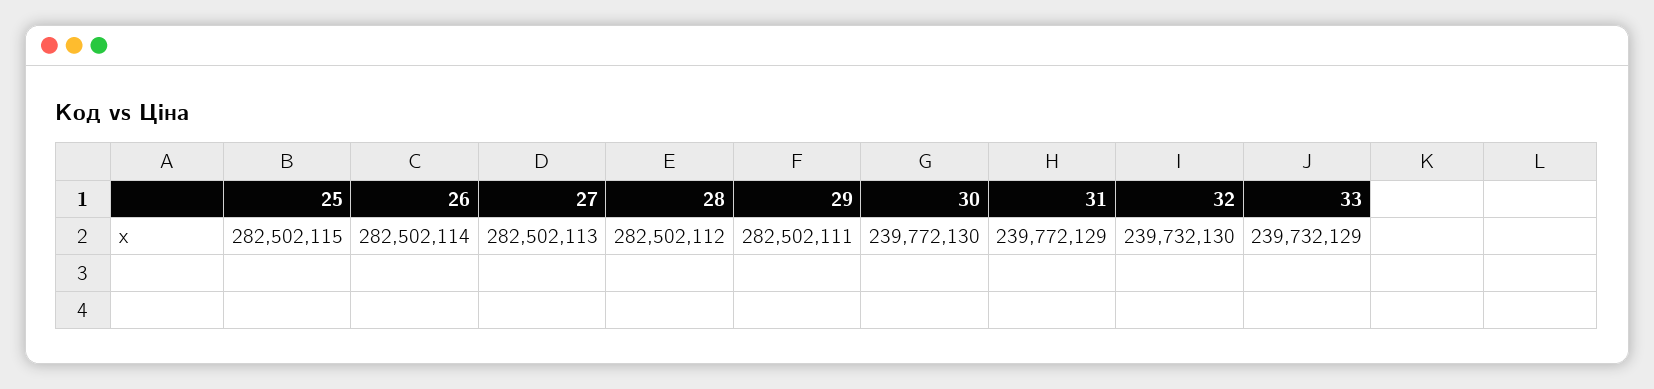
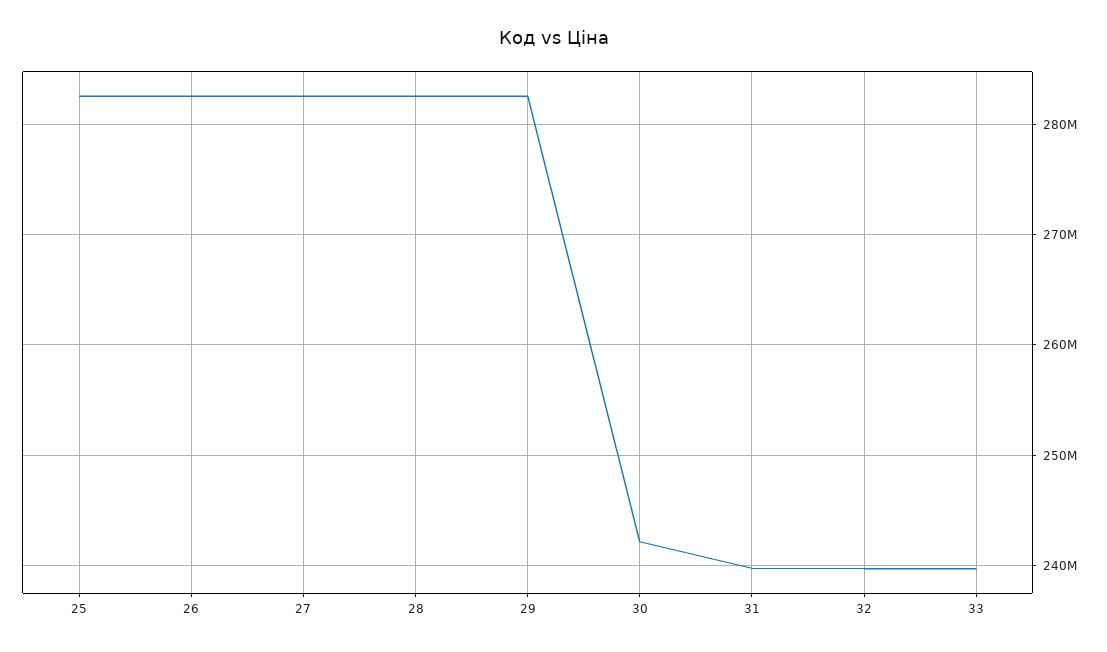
30: 239772130 -> 242000000

